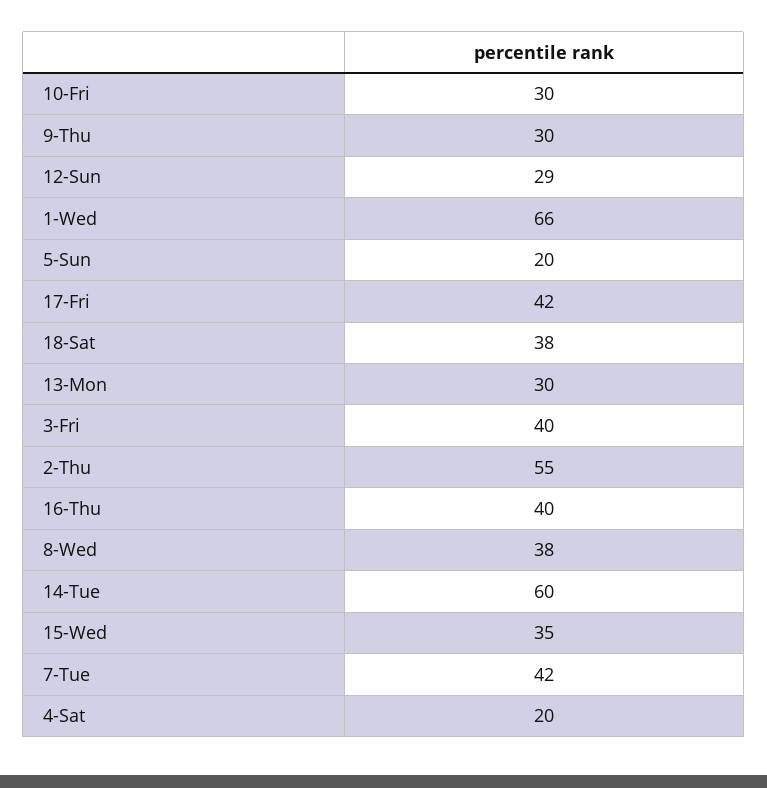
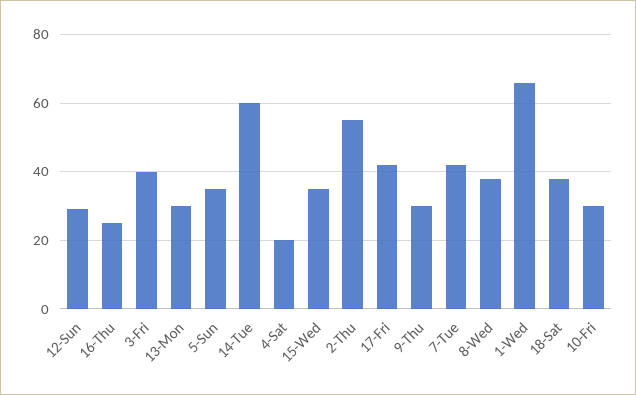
5-Sun: 20 -> 35
16-Thu: 40 -> 25

